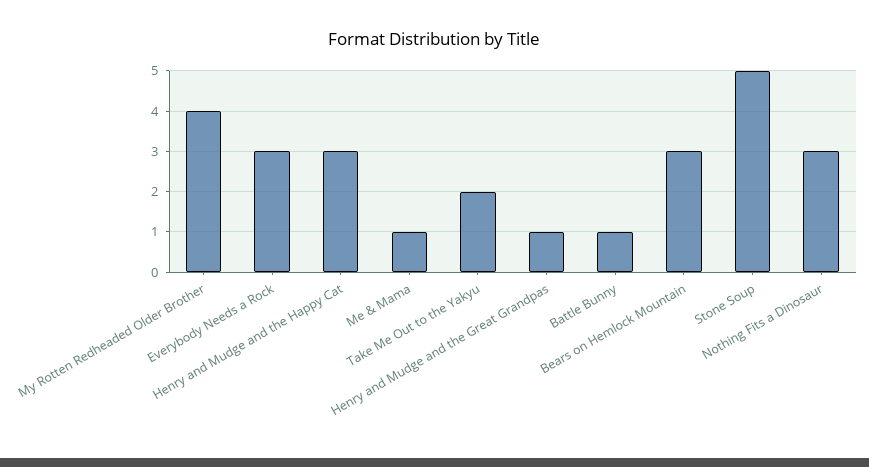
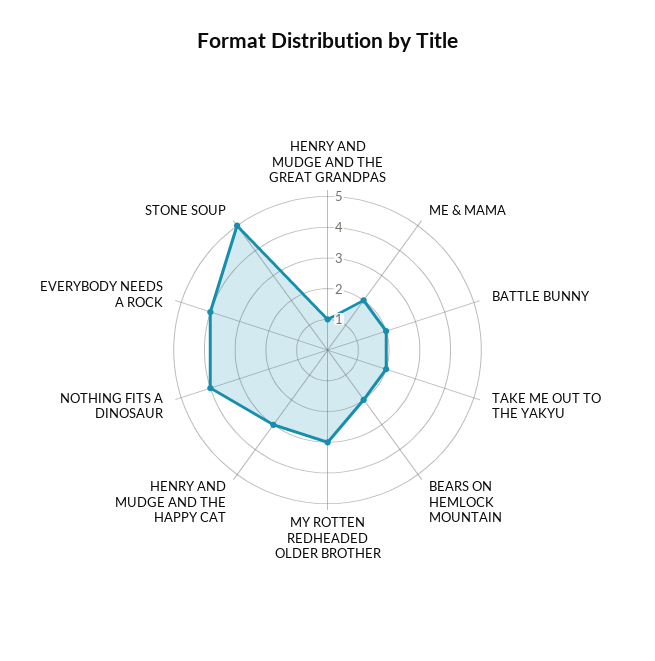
My Rotten Redheaded Older Brother: 4 -> 3
Everybody Needs a Rock: 3 -> 4
Me & Mama: 1 -> 2
Battle Bunny: 1 -> 2
Bears on Hemlock Mountain: 3 -> 2
Nothing Fits a Dinosaur: 3 -> 4

